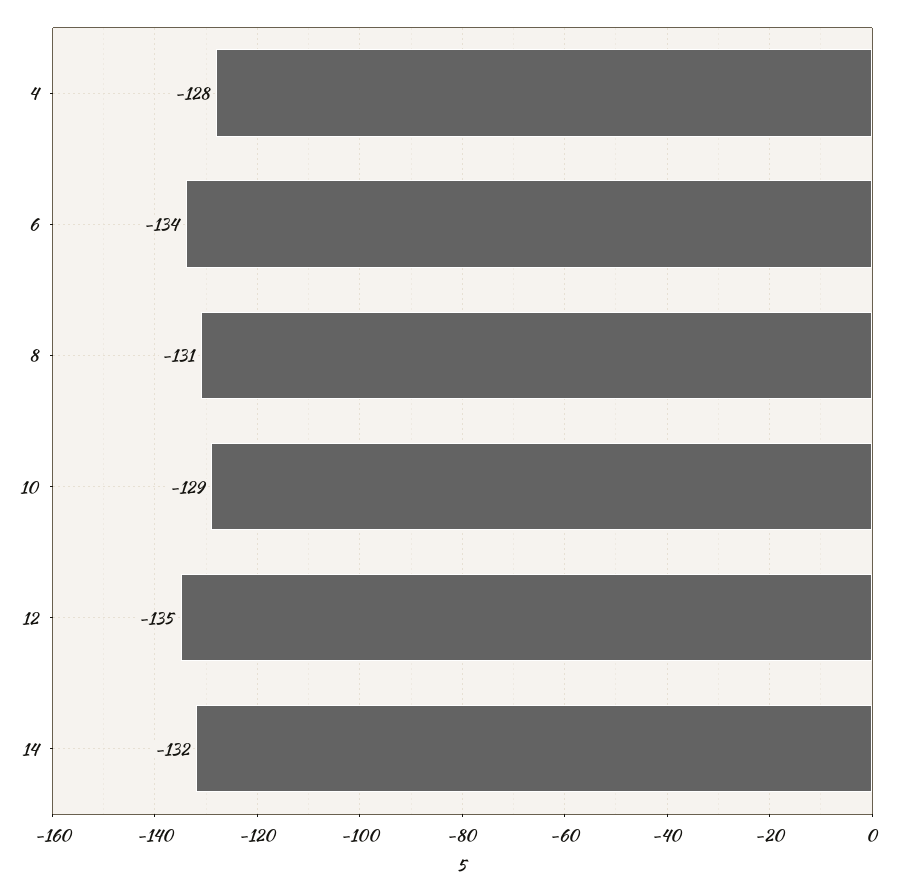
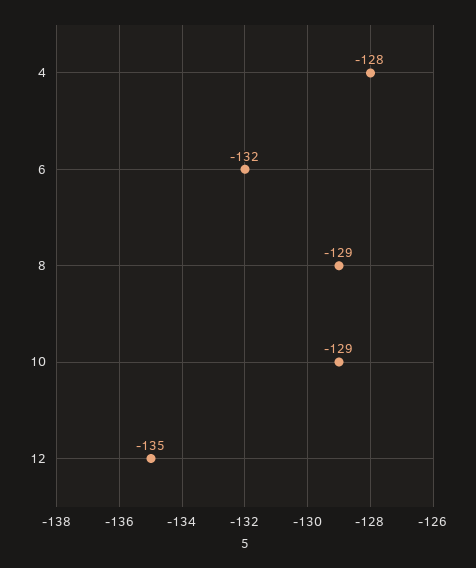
6: -134 -> -132
8: -131 -> -129
14: -132 -> none

